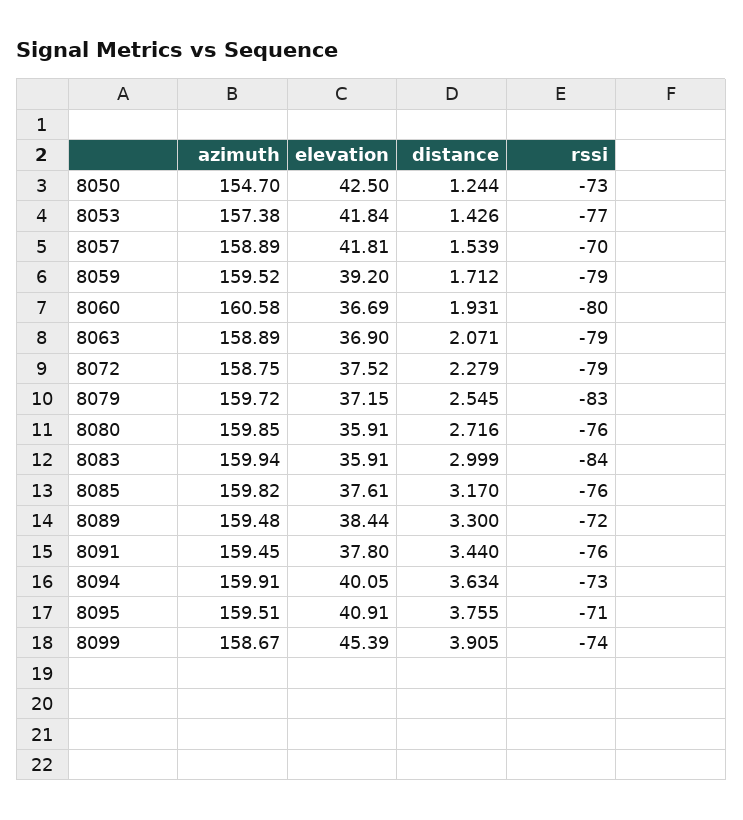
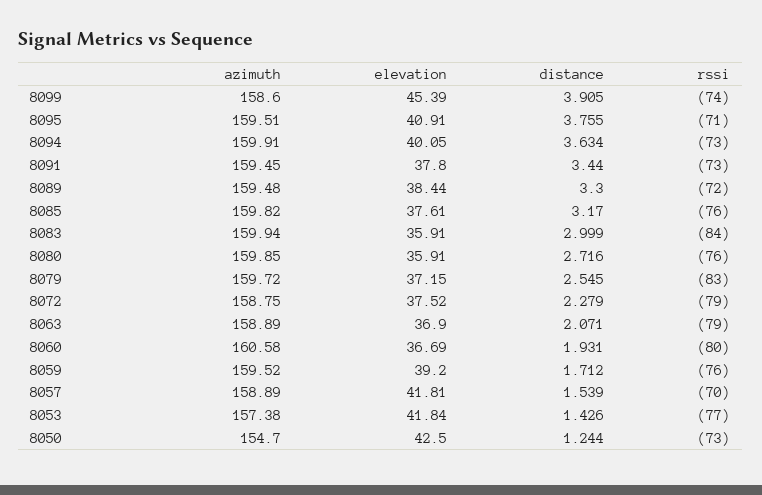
rssi, 8059: -79 -> -76
rssi, 8091: -76 -> -73
azimuth, 8099: 158.67 -> 158.6

